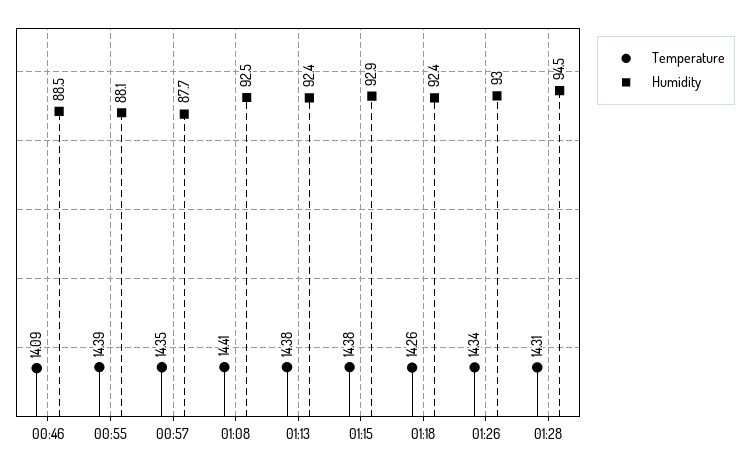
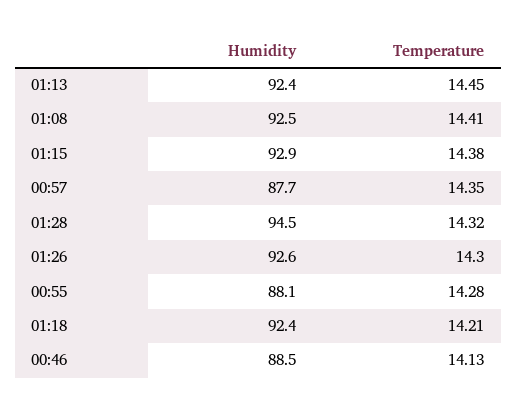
Temperature, 00:46: 14.09 -> 14.13
Temperature, 00:55: 14.39 -> 14.28
Temperature, 01:13: 14.38 -> 14.45
Temperature, 01:18: 14.26 -> 14.21
Temperature, 01:26: 14.34 -> 14.3
Humidity, 01:26: 93 -> 92.6
Temperature, 01:28: 14.31 -> 14.32

